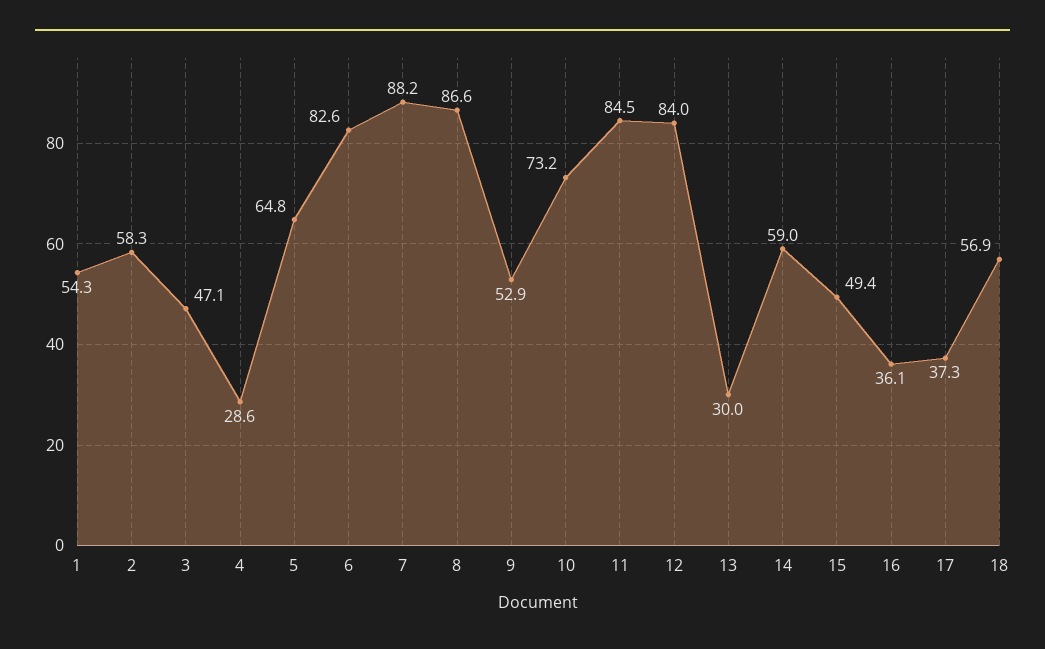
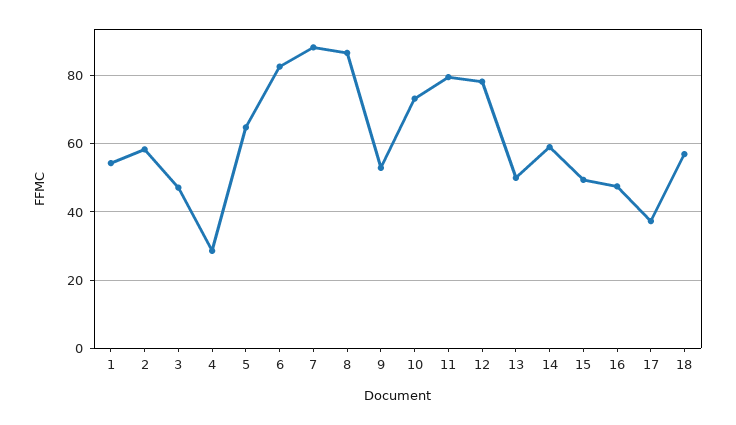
11: 84.5 -> 80
12: 84 -> 78
13: 30 -> 50
16: 36.1 -> 48

